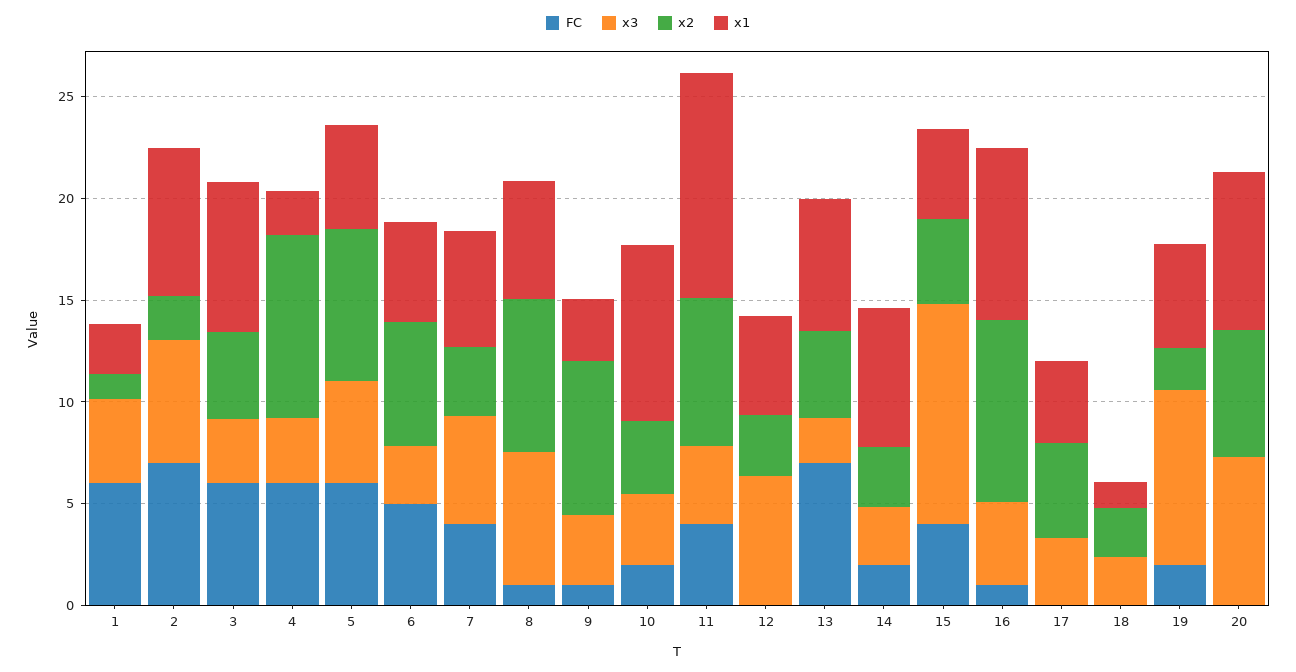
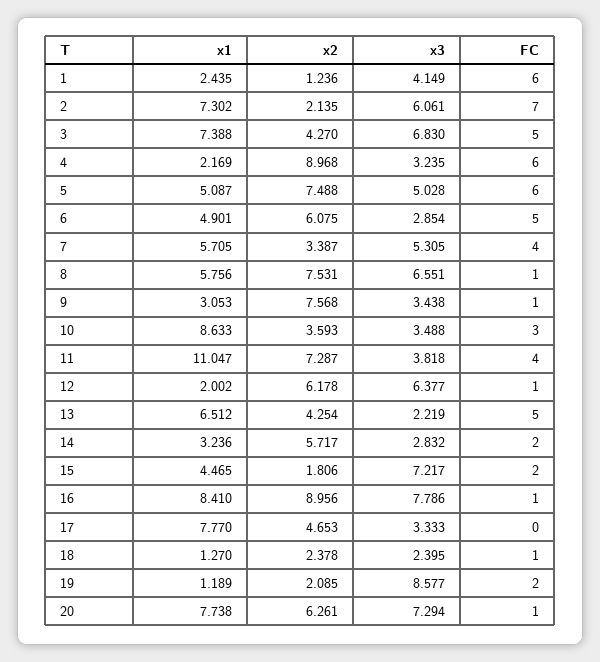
FC, 3: 6 -> 5
x3, 3: 3 -> 6.83
FC, 10: 2 -> 3
FC, 12: 0 -> 1
x2, 12: 3 -> 6.178
x1, 12: 5 -> 2.002
FC, 13: 7 -> 5
x2, 14: 3 -> 5.717
x1, 14: 7 -> 3.236
FC, 15: 4 -> 2
x3, 15: 11 -> 7.217
x2, 15: 4 -> 1.806
x3, 16: 4 -> 7.786
x1, 17: 4 -> 7.77
FC, 18: 0 -> 1
x1, 19: 5 -> 1.189
FC, 20: 0 -> 1

